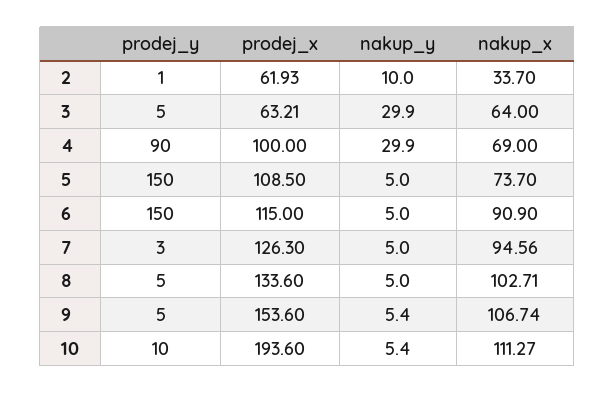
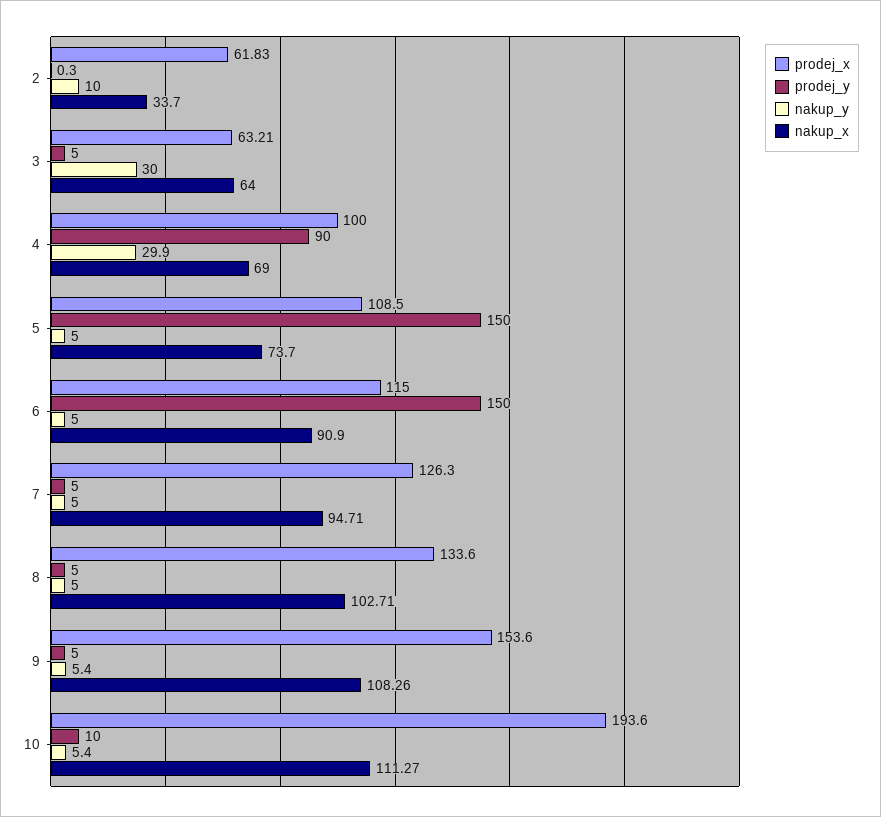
prodej_y, 2: 1 -> 0.3
prodej_x, 2: 61.93 -> 61.83
nakup_y, 3: 29.9 -> 30
prodej_y, 7: 3 -> 5
nakup_x, 7: 94.56 -> 94.71
nakup_x, 9: 106.74 -> 108.26

